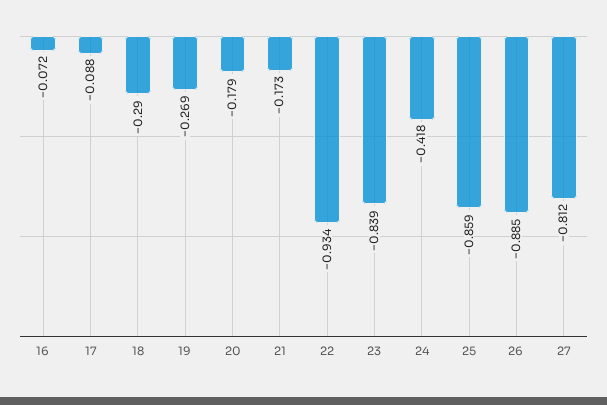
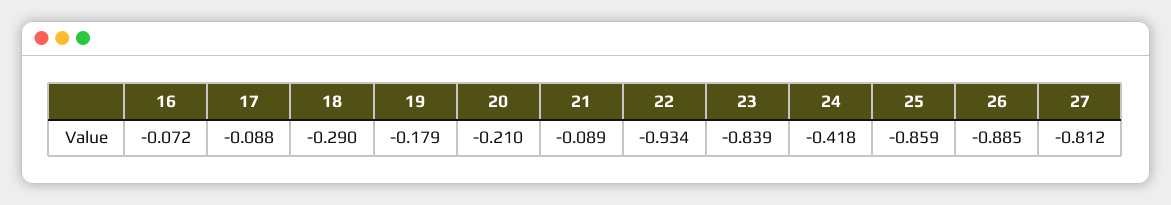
19: -0.269 -> -0.179
20: -0.179 -> -0.21
21: -0.173 -> -0.089

